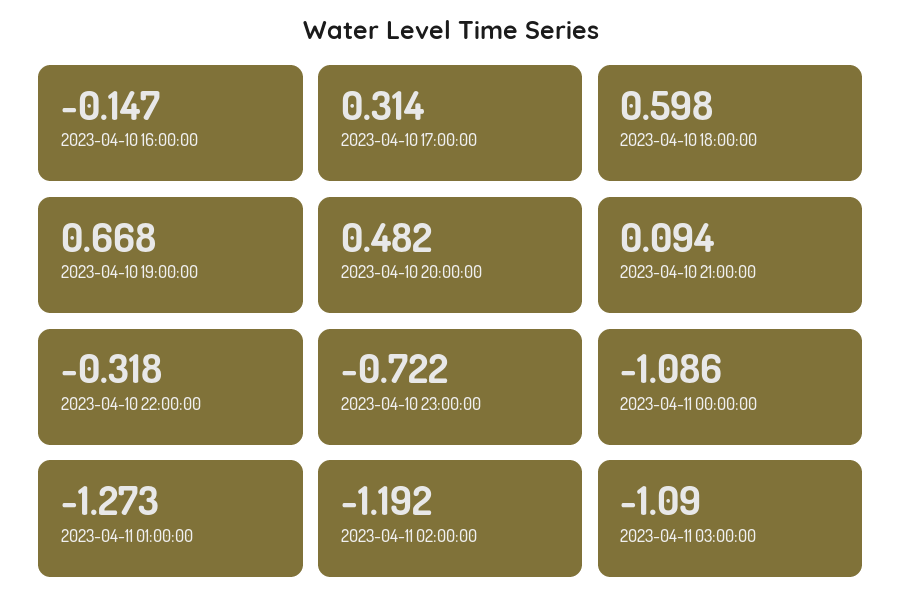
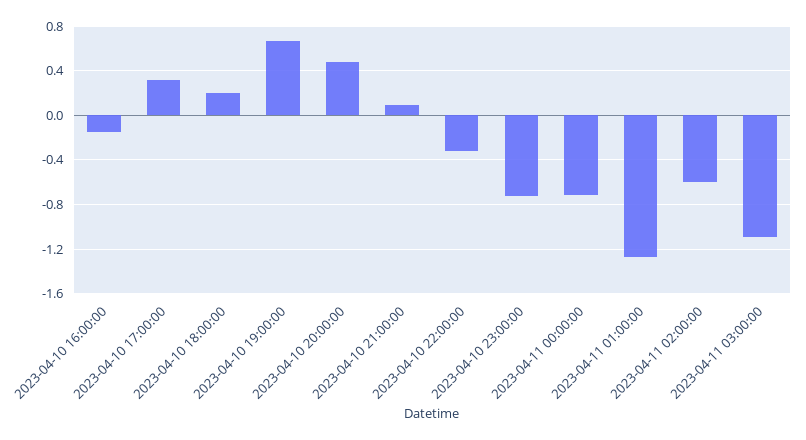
2023-04-10 18:00:00: 0.598 -> 0.2
2023-04-11 00:00:00: -1.086 -> -0.7
2023-04-11 02:00:00: -1.192 -> -0.6

